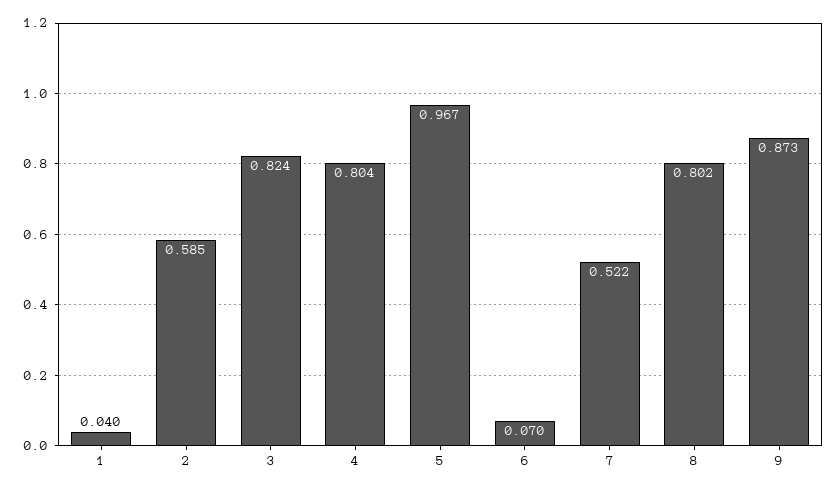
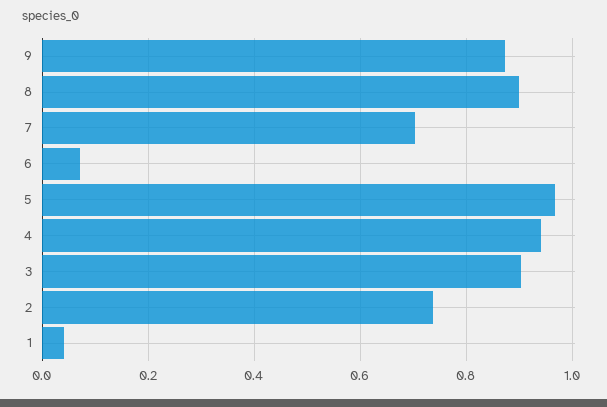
2: 0.585 -> 0.74
3: 0.824 -> 0.9
4: 0.804 -> 0.94
7: 0.522 -> 0.7
8: 0.802 -> 0.9

